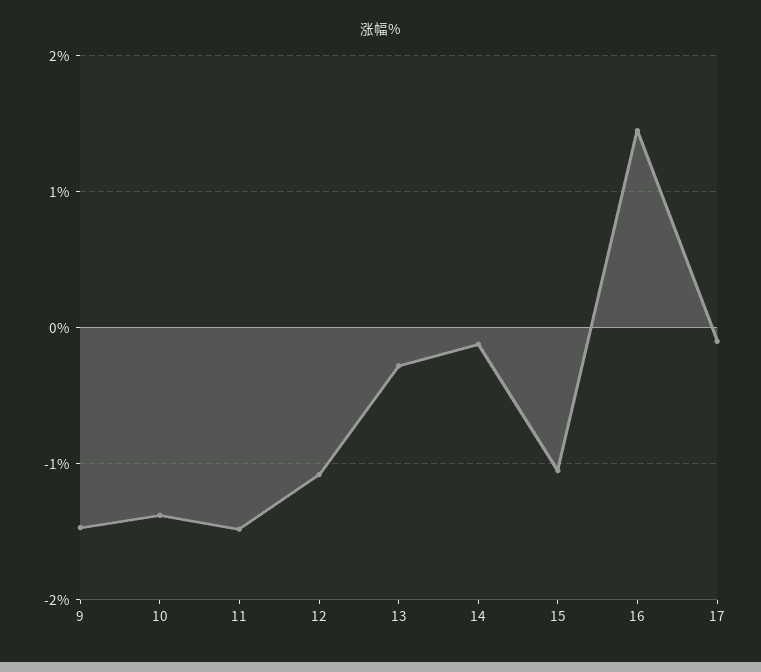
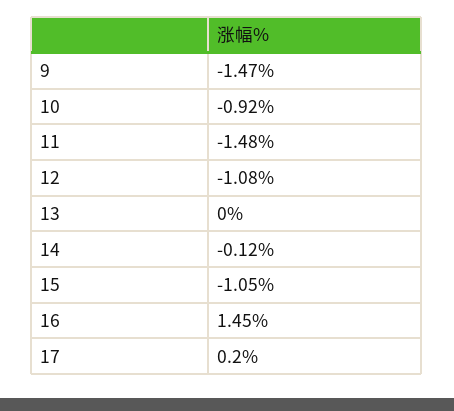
10: -1.4 -> -0.92
13: -0.3 -> 0
17: -0.1 -> 0.2

